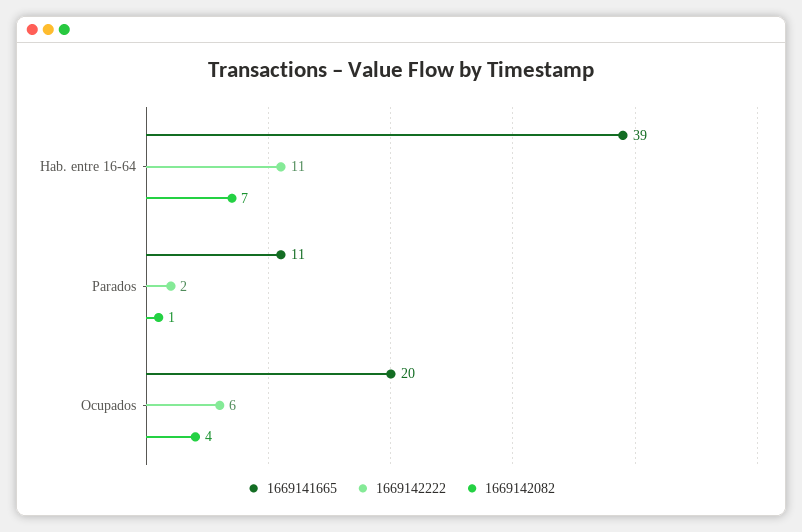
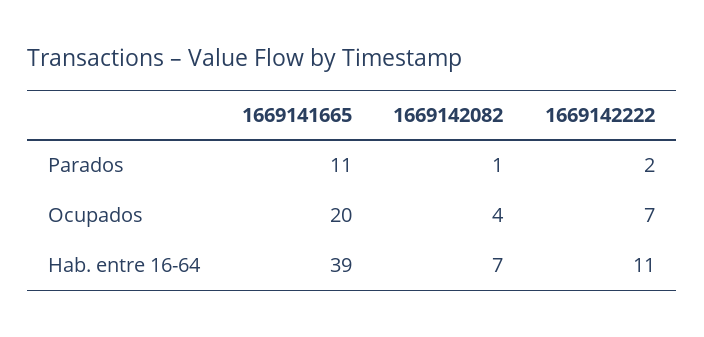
1669142222, Ocupados: 6 -> 7

